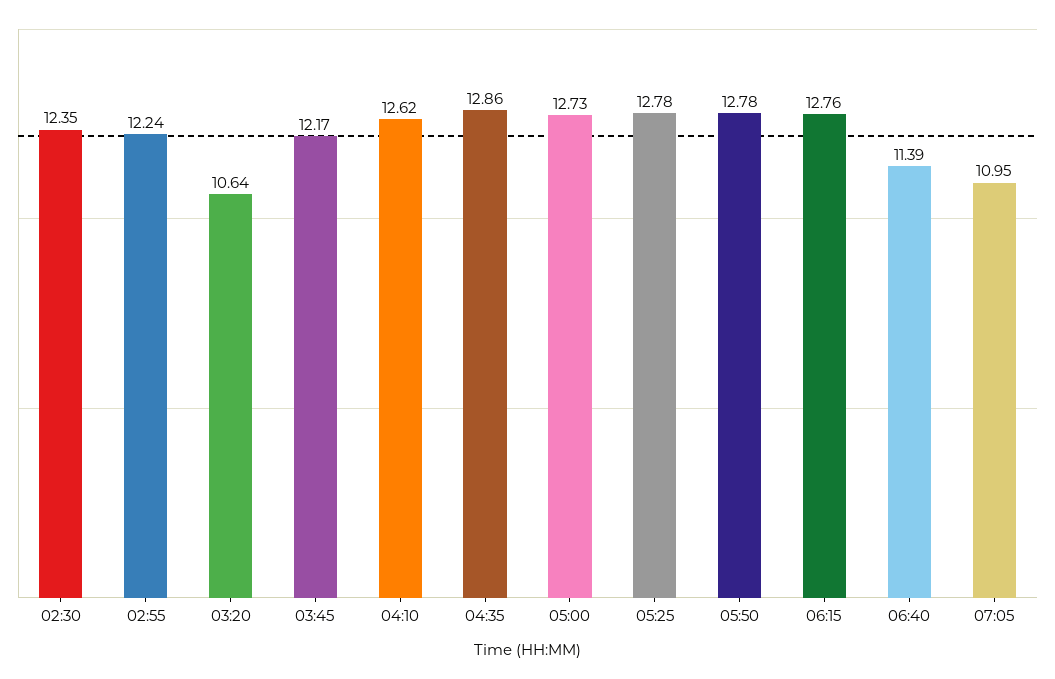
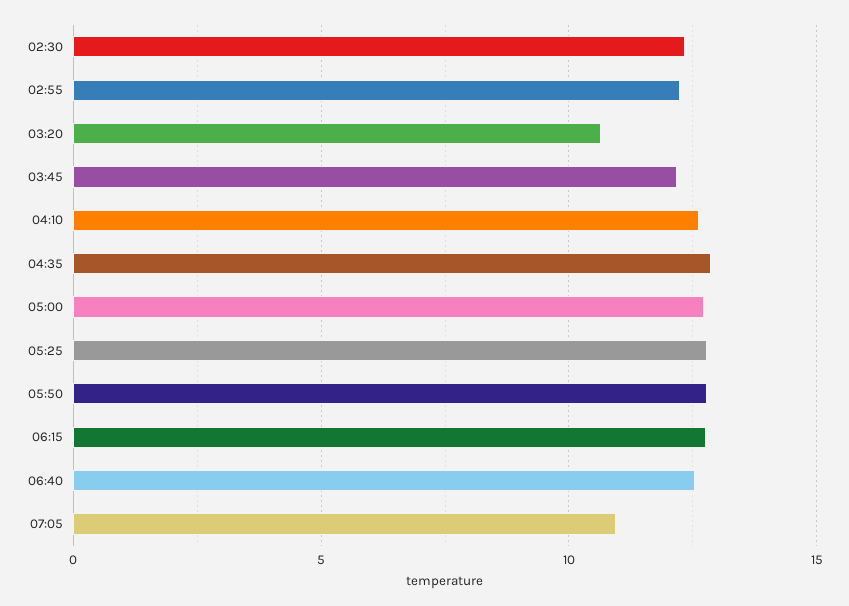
06:40: 11.39 -> 12.5

